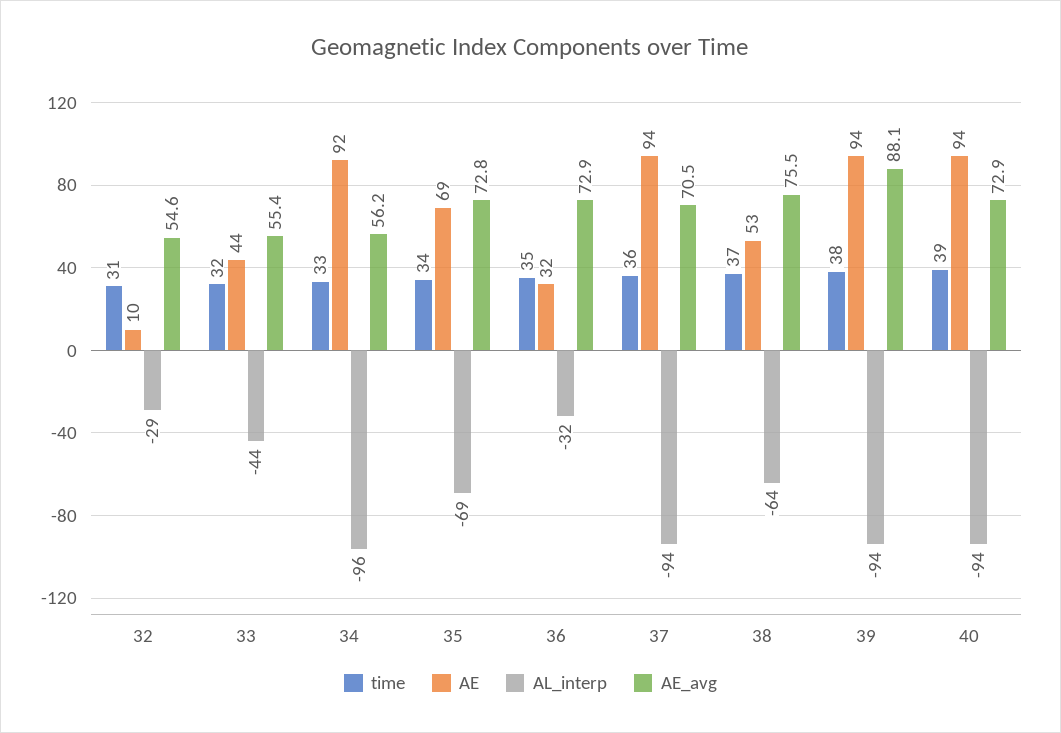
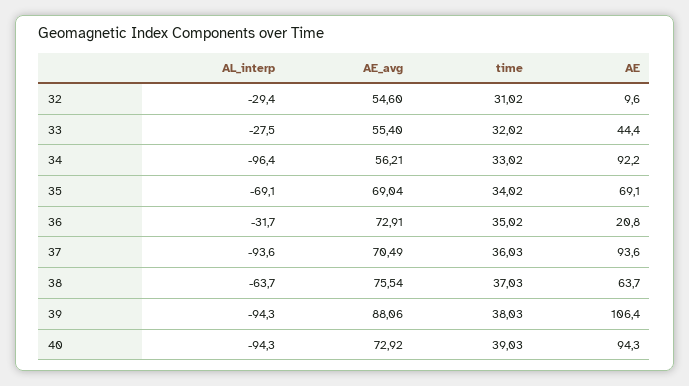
AL_interp, 33: -44 -> -27.5
AE_avg, 35: 72.8 -> 69.04
AE, 36: 32 -> 20.8
AE, 38: 53 -> 63.7
AE, 39: 94 -> 106.4

